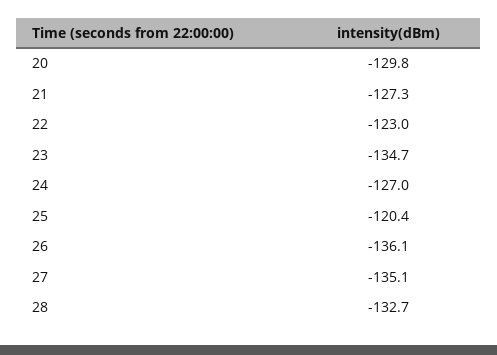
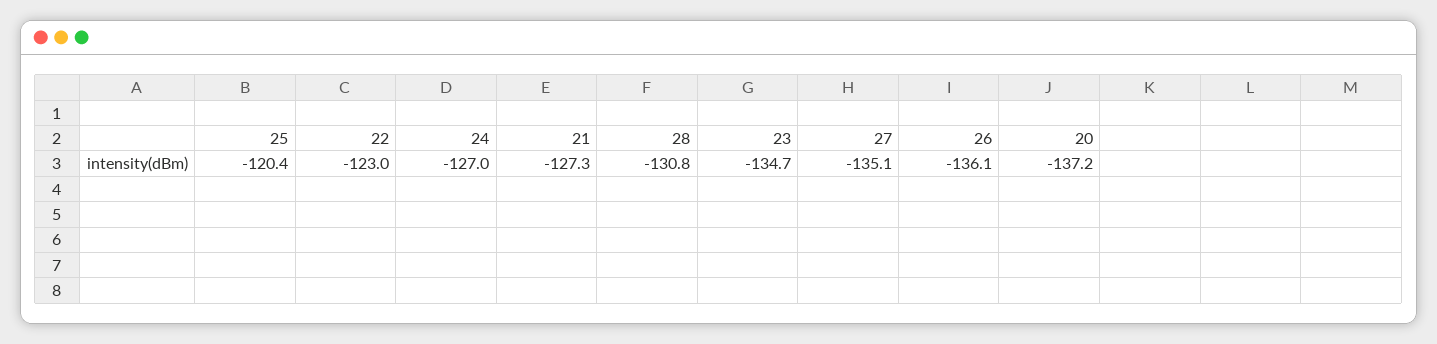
20: -129.8 -> -137.2
28: -132.7 -> -130.8

